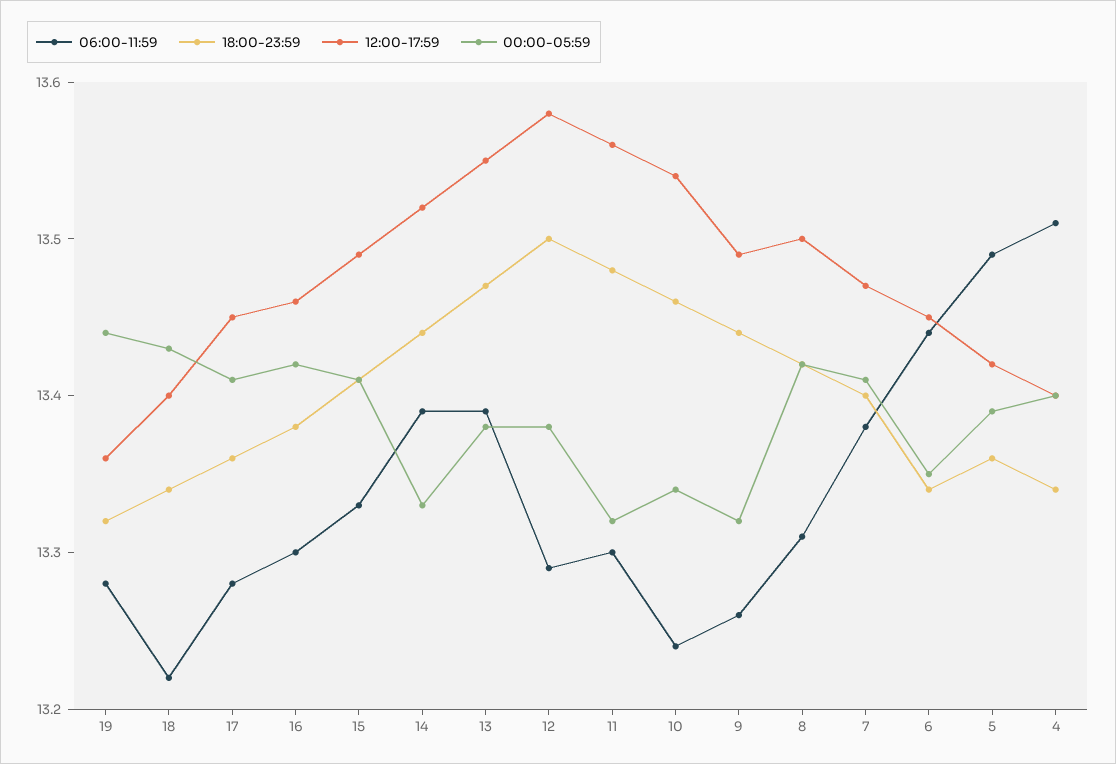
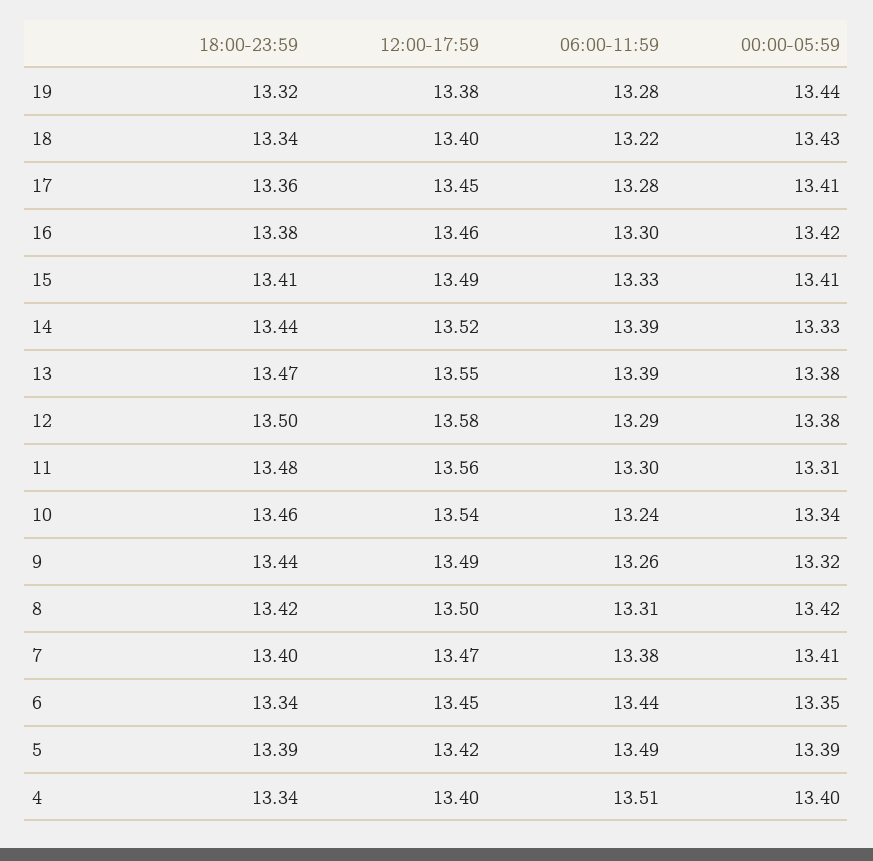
12:00-17:59, 19: 13.36 -> 13.38
00:00-05:59, 11: 13.32 -> 13.31
18:00-23:59, 5: 13.36 -> 13.39

